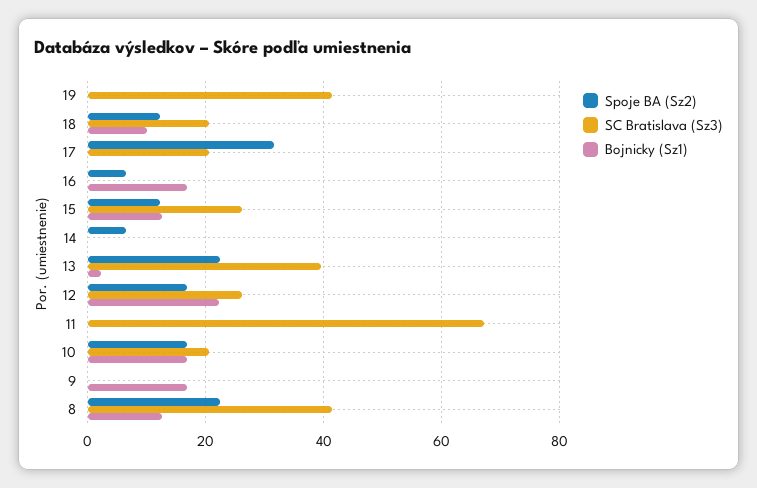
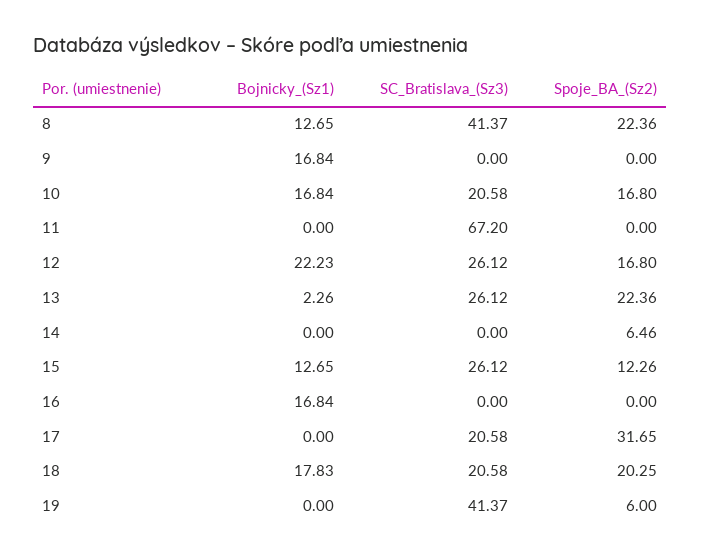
Spoje BA (Sz2), 19: 0 -> 6
Spoje BA (Sz2), 18: 12 -> 20.25
Bojnicky (Sz1), 18: 10 -> 17.83
Spoje BA (Sz2), 16: 6 -> 0
SC Bratislava (Sz3), 13: 40 -> 26.12

